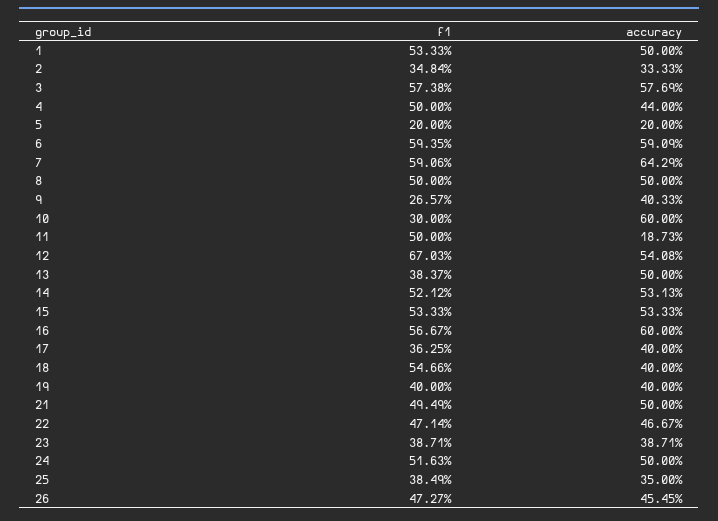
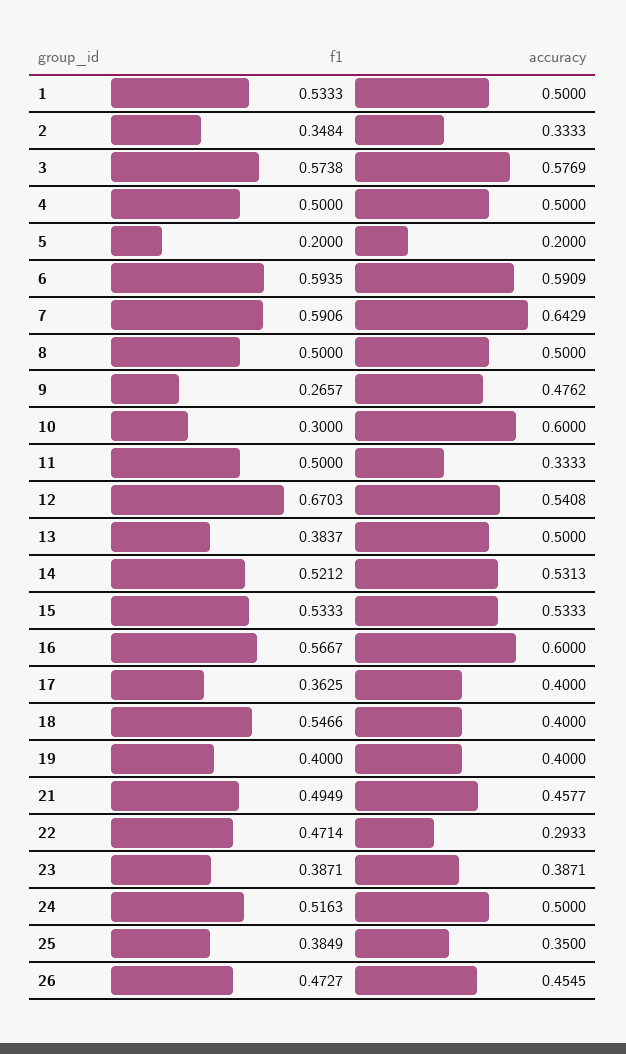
accuracy, 4: 0.44 -> 0.5
accuracy, 9: 0.4033 -> 0.4762
accuracy, 11: 0.1873 -> 0.3333
accuracy, 21: 0.5 -> 0.4577
accuracy, 22: 0.4667 -> 0.2933

